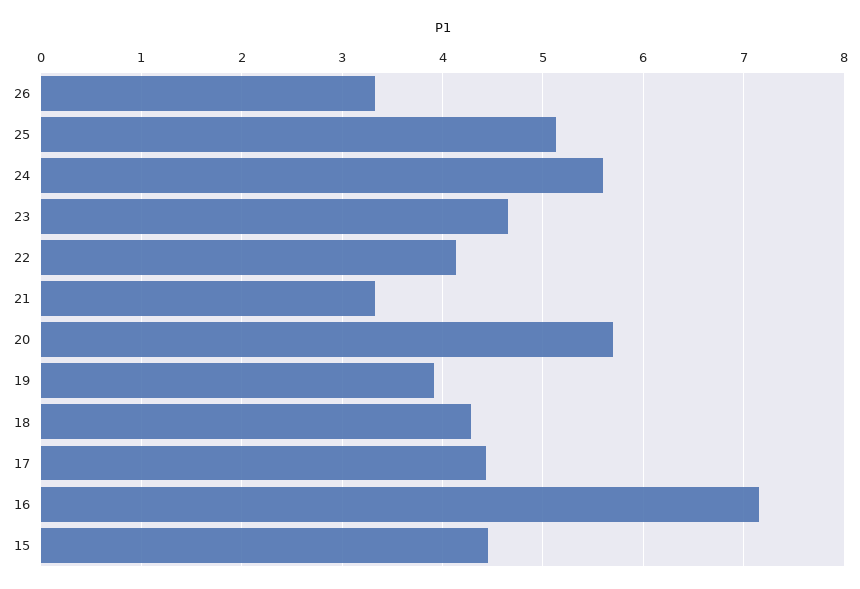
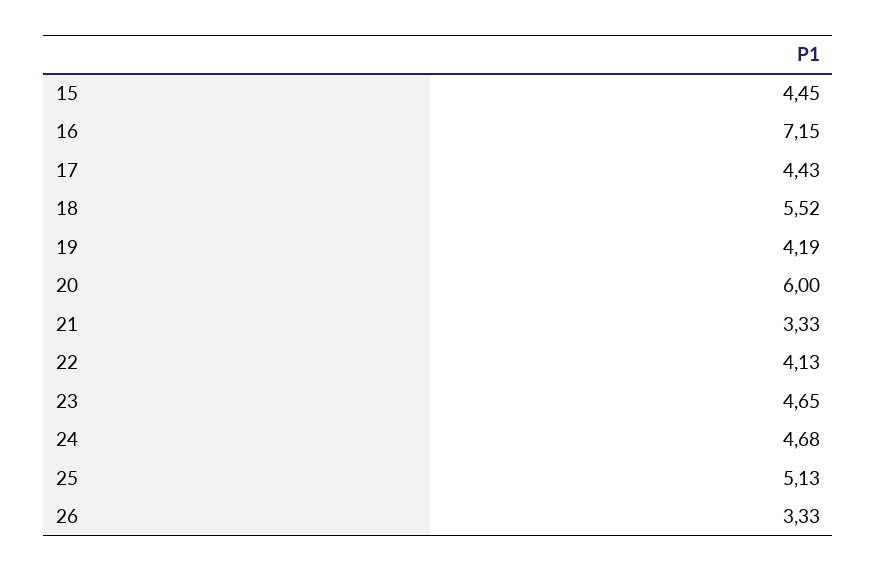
24: 5.6 -> 4.68
20: 5.7 -> 6
19: 3.9 -> 4.19
18: 4.3 -> 5.52

